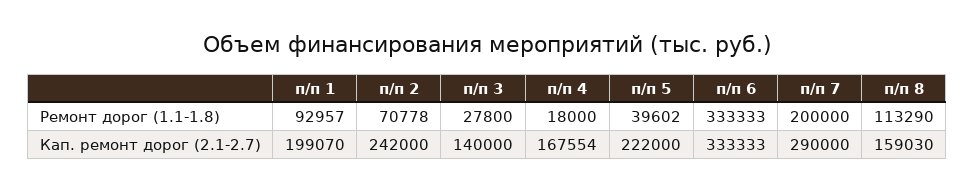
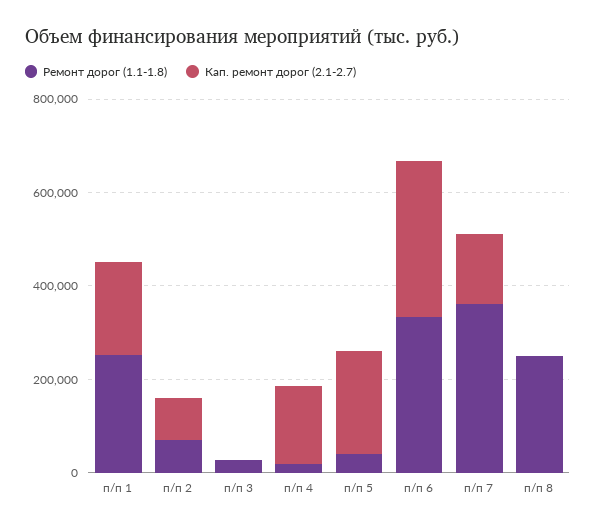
Ремонт дорог (1.1-1.8), п/п 1: 92957 -> 250000
Ремонт дорог (1.1-1.8), п/п 7: 200000 -> 350000
Ремонт дорог (1.1-1.8), п/п 8: 113290 -> 250000
Кап. ремонт дорог (2.1-2.7), п/п 2: 242000 -> 100000
Кап. ремонт дорог (2.1-2.7), п/п 3: 140000 -> 0
Кап. ремонт дорог (2.1-2.7), п/п 7: 290000 -> 150000
Кап. ремонт дорог (2.1-2.7), п/п 8: 159030 -> 0

